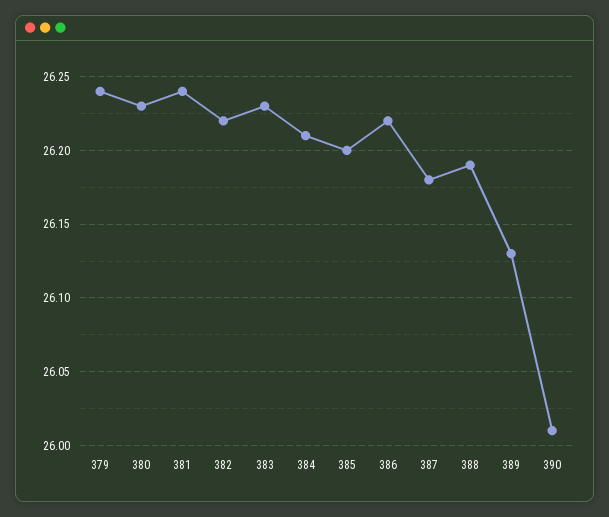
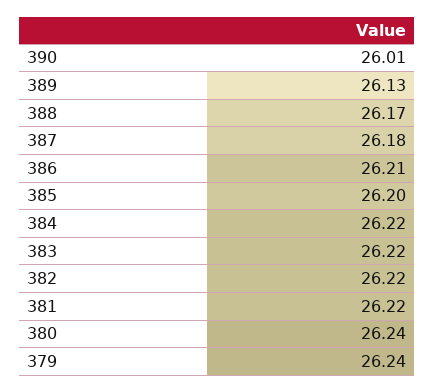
380: 26.23 -> 26.24
381: 26.24 -> 26.22
383: 26.23 -> 26.22
384: 26.21 -> 26.22
386: 26.22 -> 26.21
388: 26.19 -> 26.17

